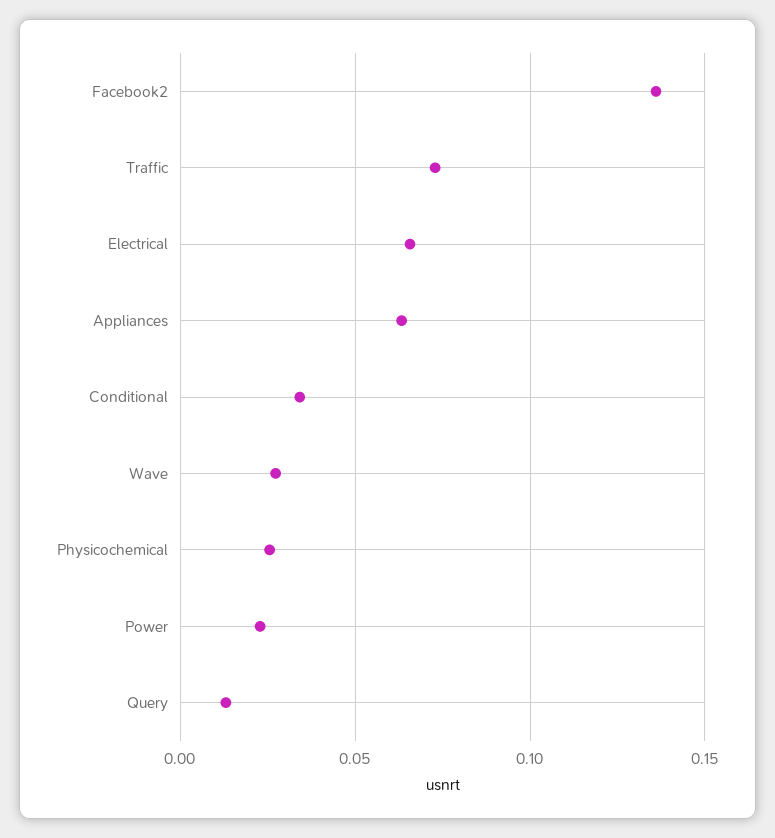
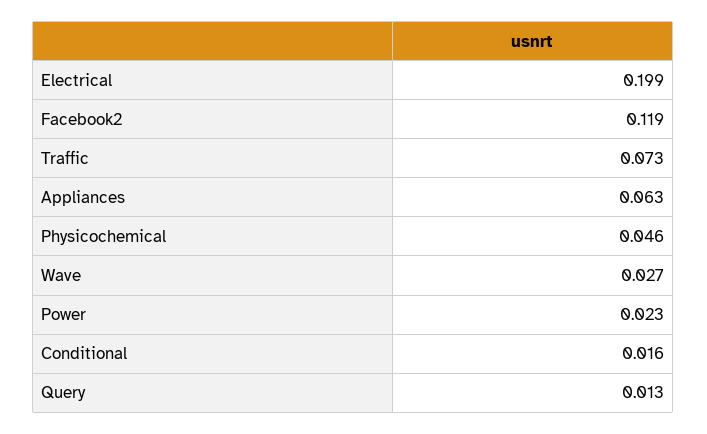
Facebook2: 0.135 -> 0.119
Electrical: 0.065 -> 0.199
Conditional: 0.035 -> 0.016
Physicochemical: 0.025 -> 0.046

